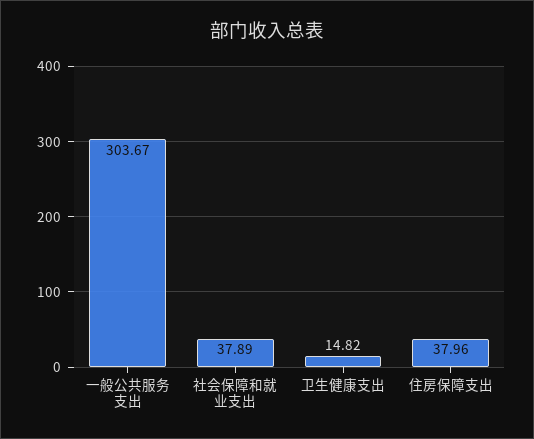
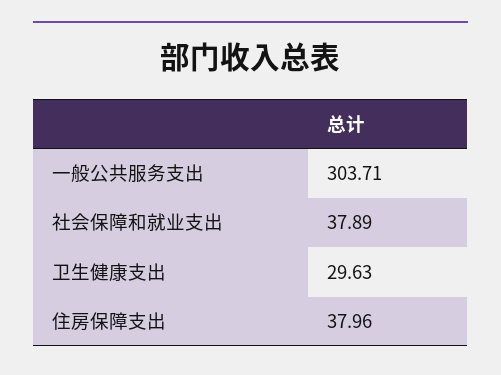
一般公共服务支出: 303.67 -> 303.71
卫生健康支出: 14.82 -> 29.63

